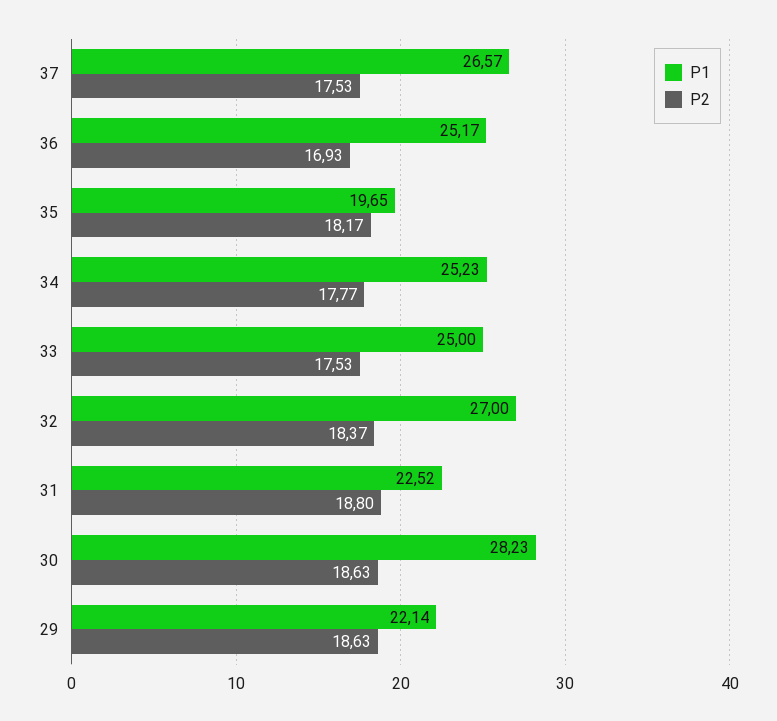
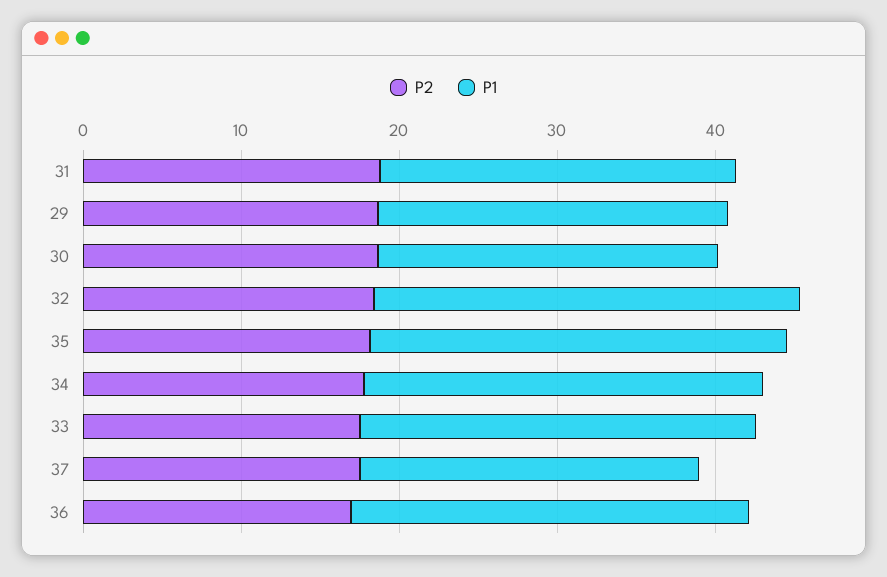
P1, 37: 26.57 -> 22
P1, 35: 19.65 -> 26
P1, 30: 28.23 -> 22

